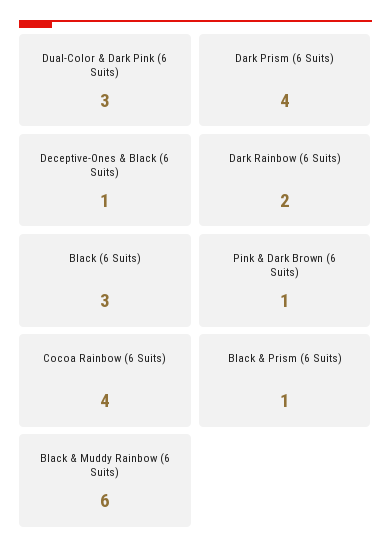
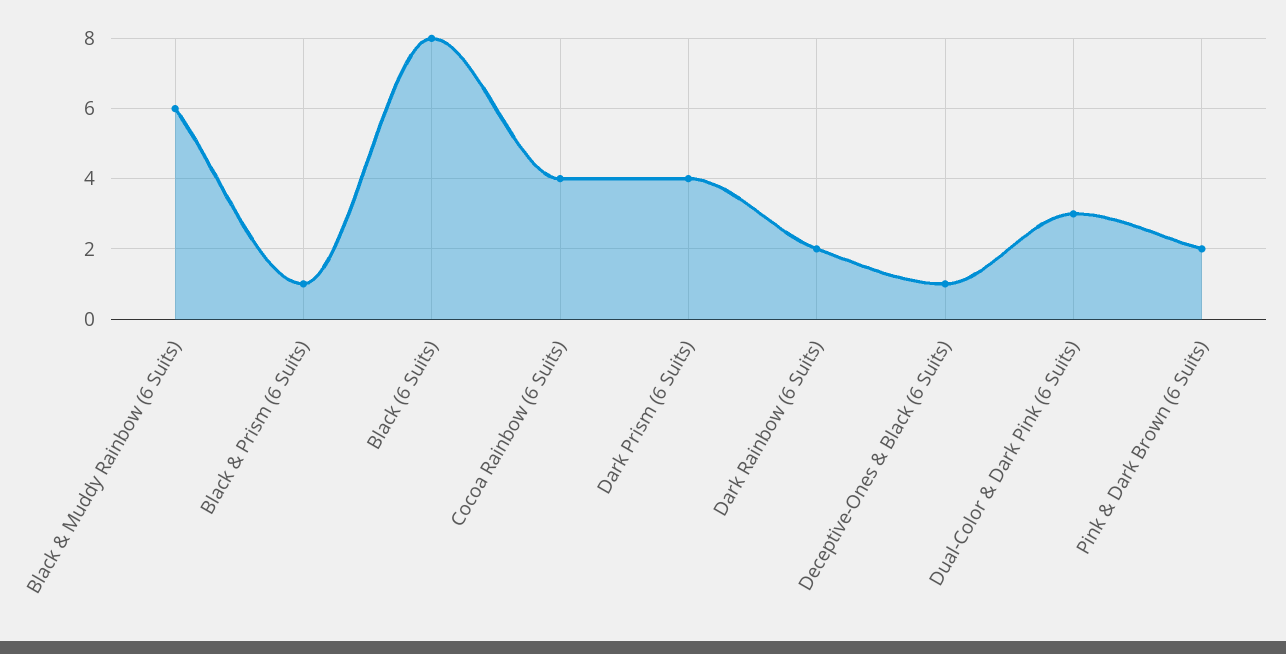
Black (6 Suits): 3 -> 8
Pink & Dark Brown (6 Suits): 1 -> 2

